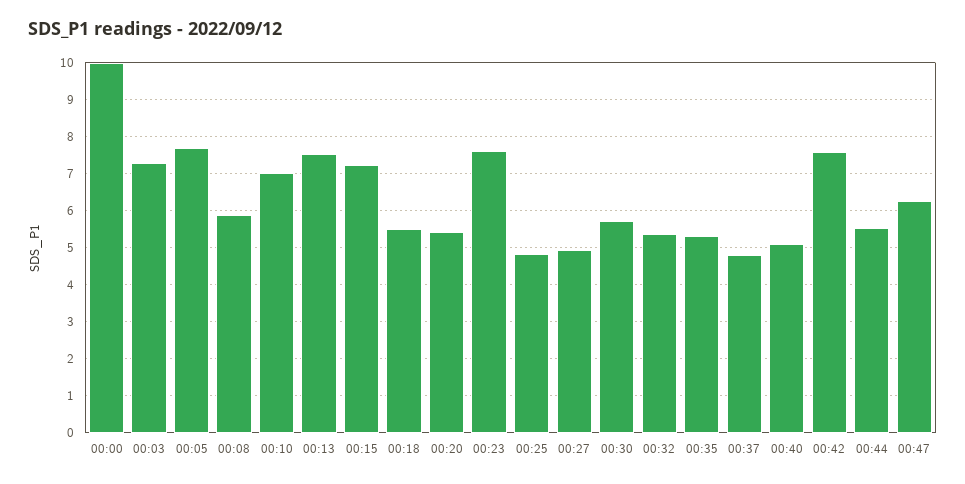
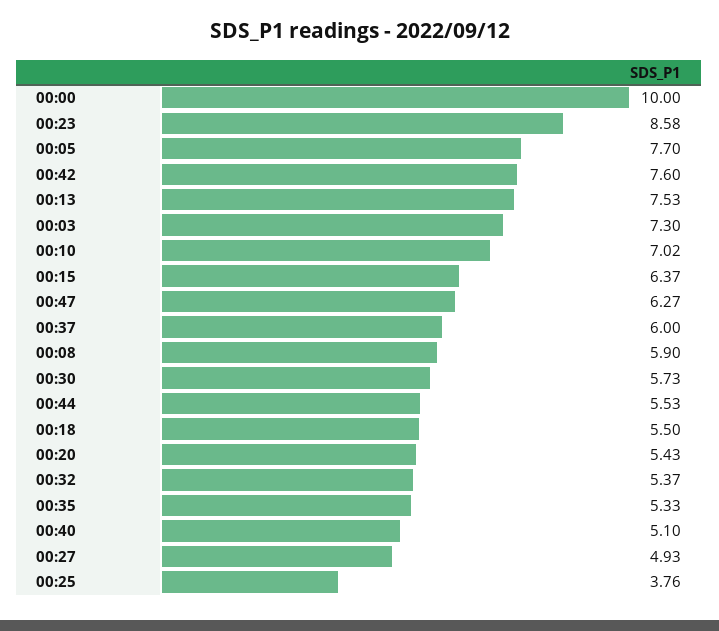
00:15: 7.2 -> 6.37
00:23: 7.6 -> 8.58
00:25: 4.8 -> 3.76
00:37: 4.8 -> 6

